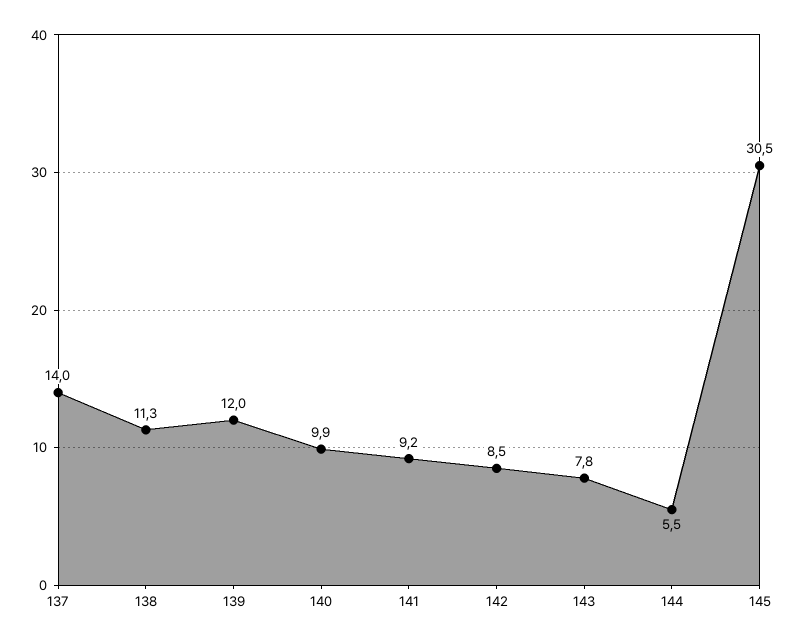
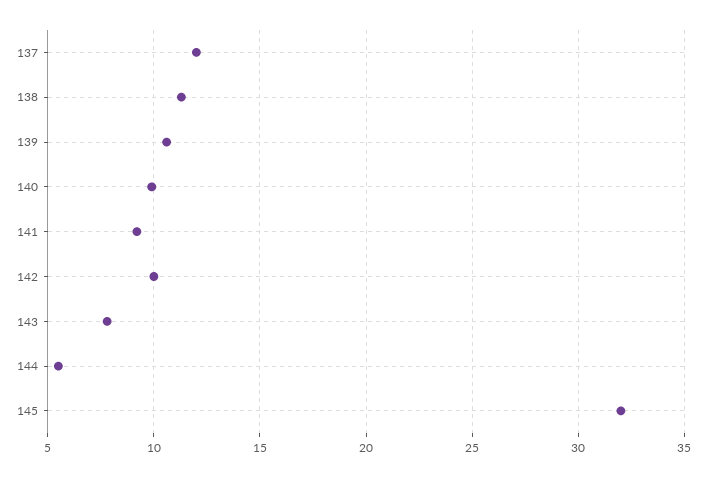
137: 14 -> 12
139: 12 -> 10.5
142: 8.5 -> 10
145: 30.5 -> 32

